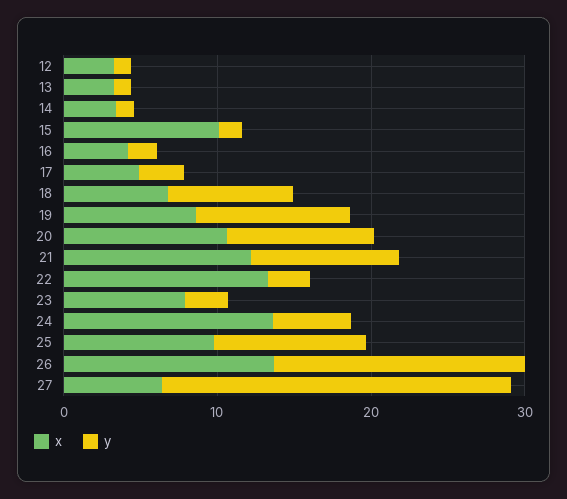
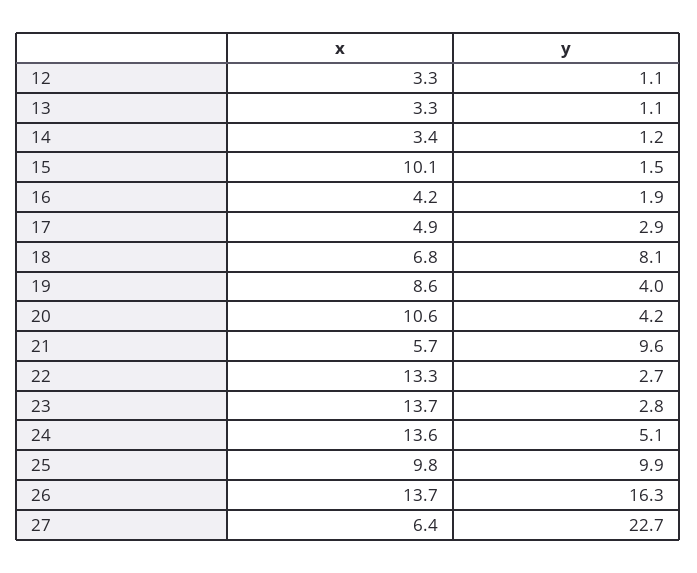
y, 19: 10 -> 4
y, 20: 10 -> 4.2
x, 21: 12 -> 5.7
x, 23: 8 -> 13.7

